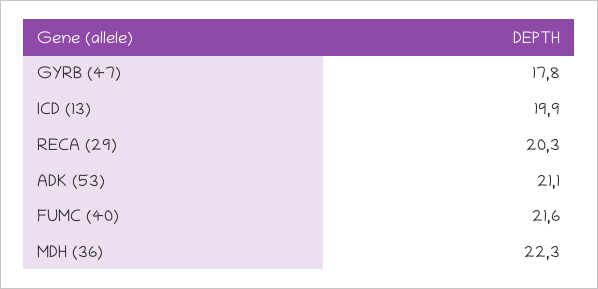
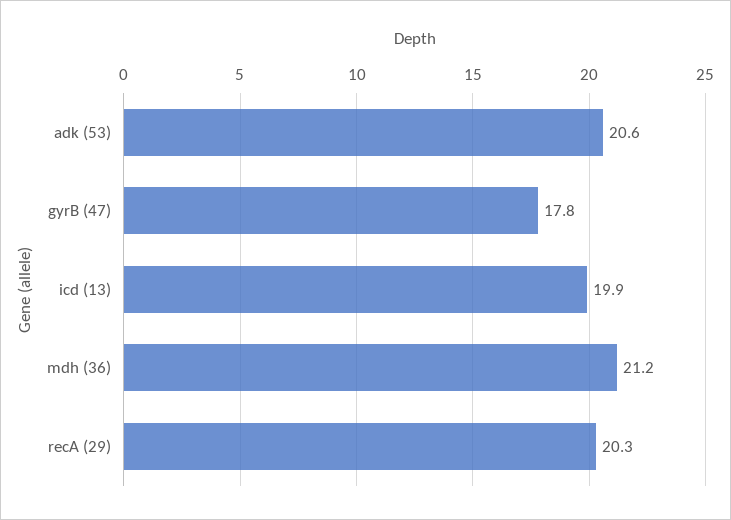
ADK (53): 21.1 -> 20.6
FUMC (40): 21.6 -> none
MDH (36): 22.3 -> 21.2

